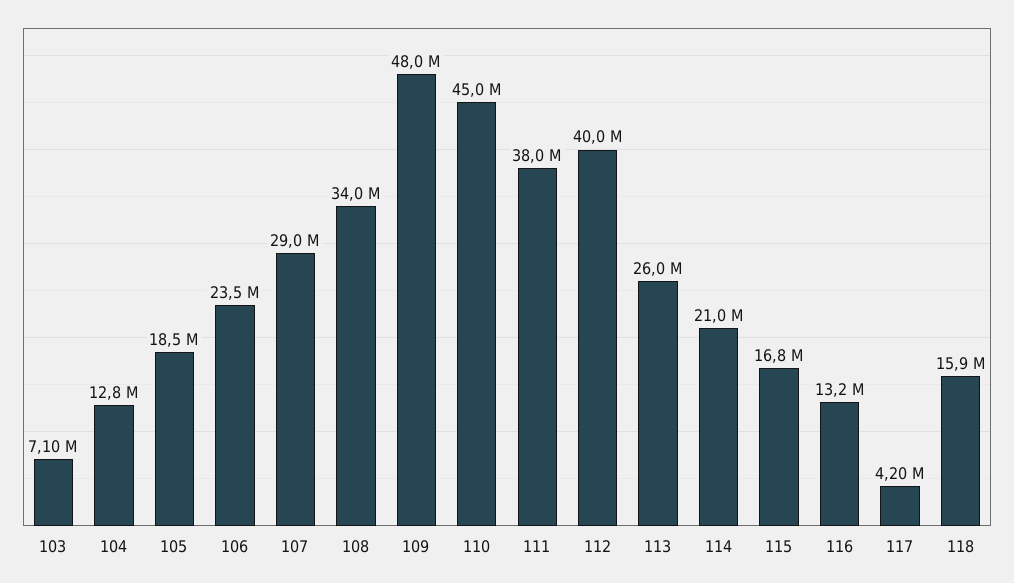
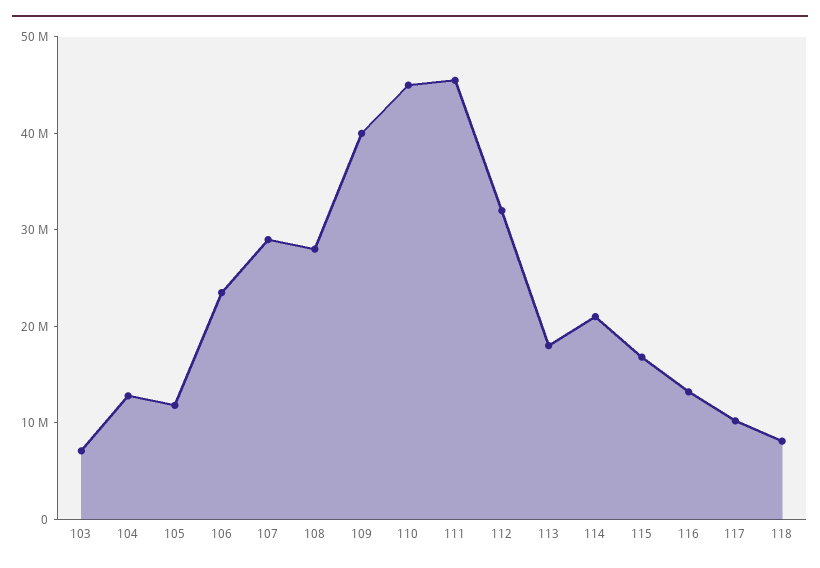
105: 18500000 -> 12000000
108: 34000000 -> 28000000
109: 48000000 -> 40000000
111: 38000000 -> 46000000
112: 40000000 -> 32000000
113: 26000000 -> 18000000
117: 4200000 -> 10000000
118: 15900000 -> 8000000

